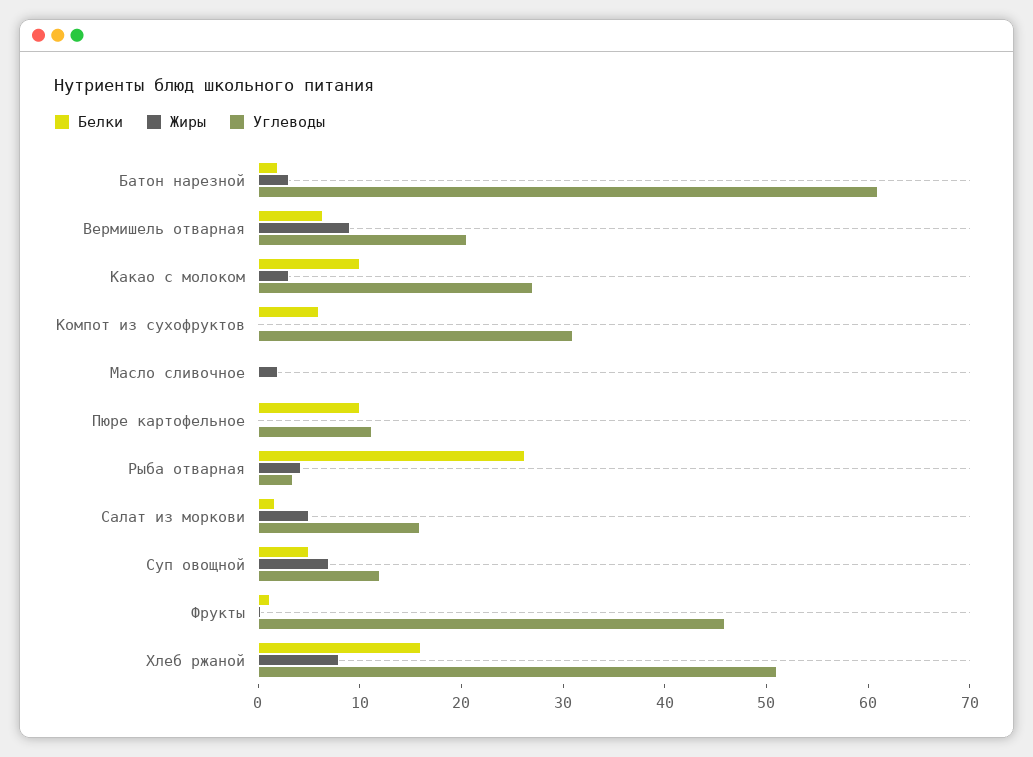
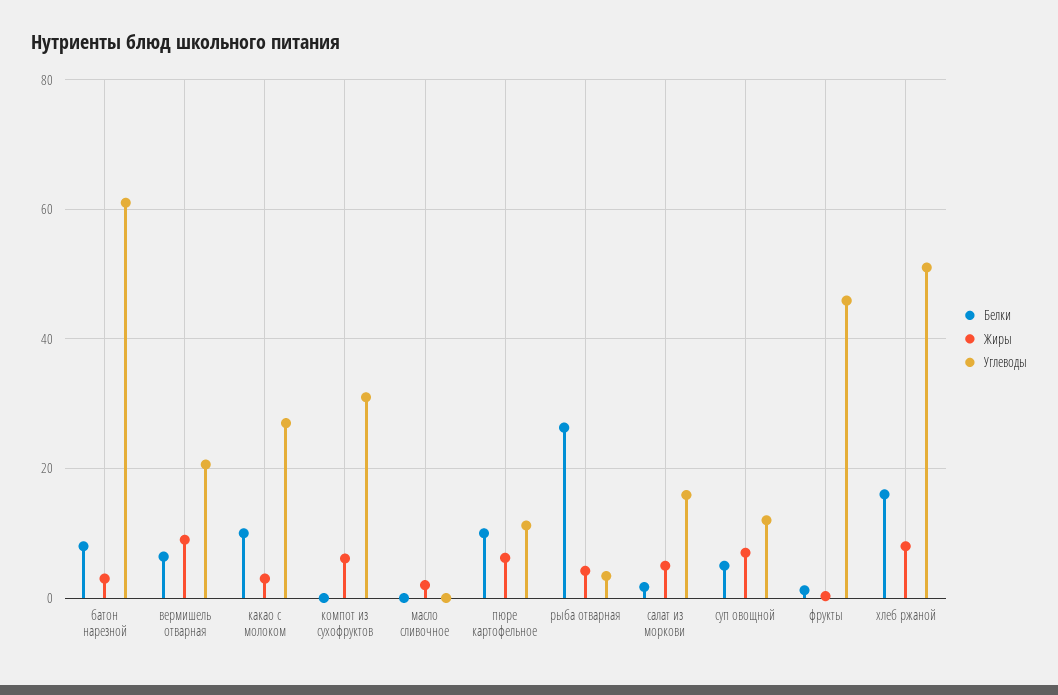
Белки, Батон нарезной: 2 -> 8
Белки, Компот из сухофруктов: 6 -> 0
Жиры, Компот из сухофруктов: 0 -> 6
Жиры, Пюре картофельное: 0 -> 6

